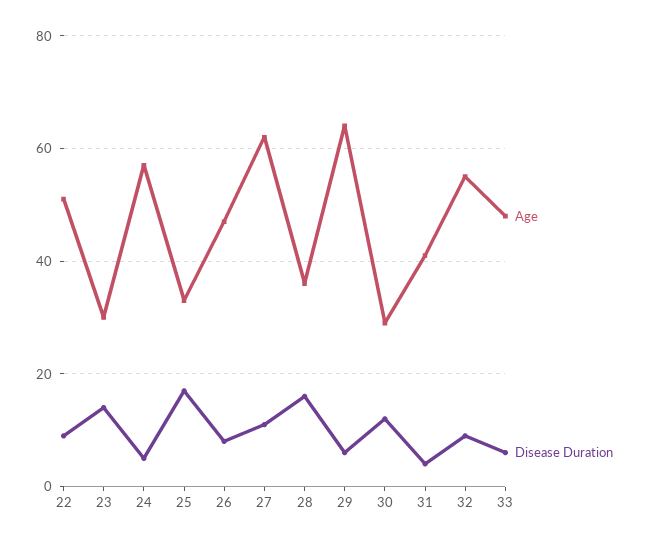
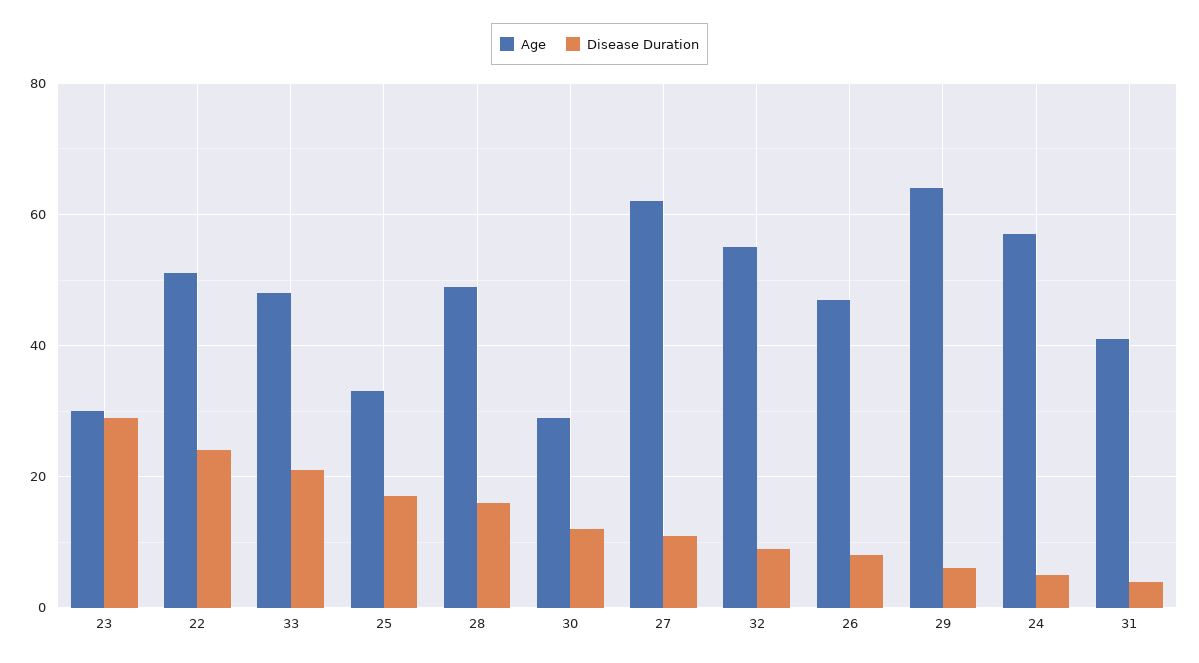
Disease Duration, 22: 10 -> 25
Disease Duration, 23: 15 -> 30
Age, 28: 35 -> 50
Disease Duration, 33: 5 -> 20

